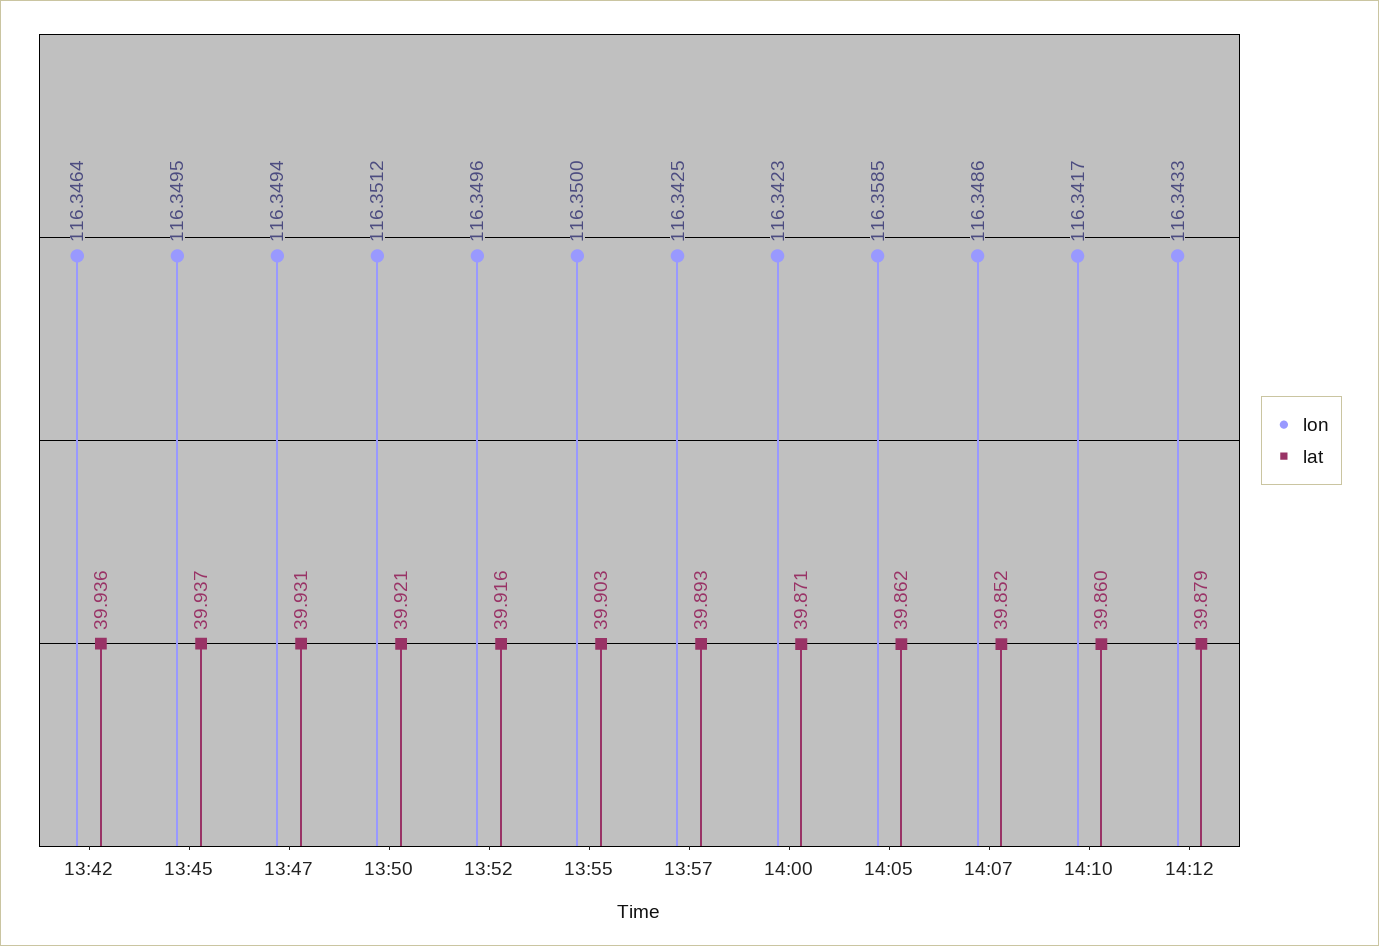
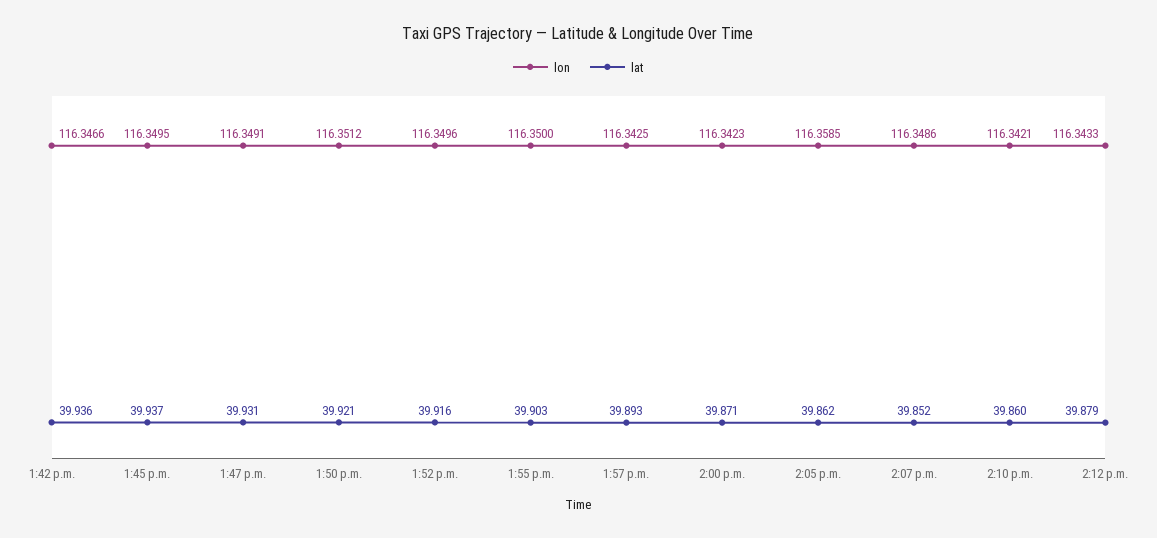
lon, 13:42: 116.3464 -> 116.3466
lon, 13:47: 116.3494 -> 116.3491
lon, 14:10: 116.3417 -> 116.3421

